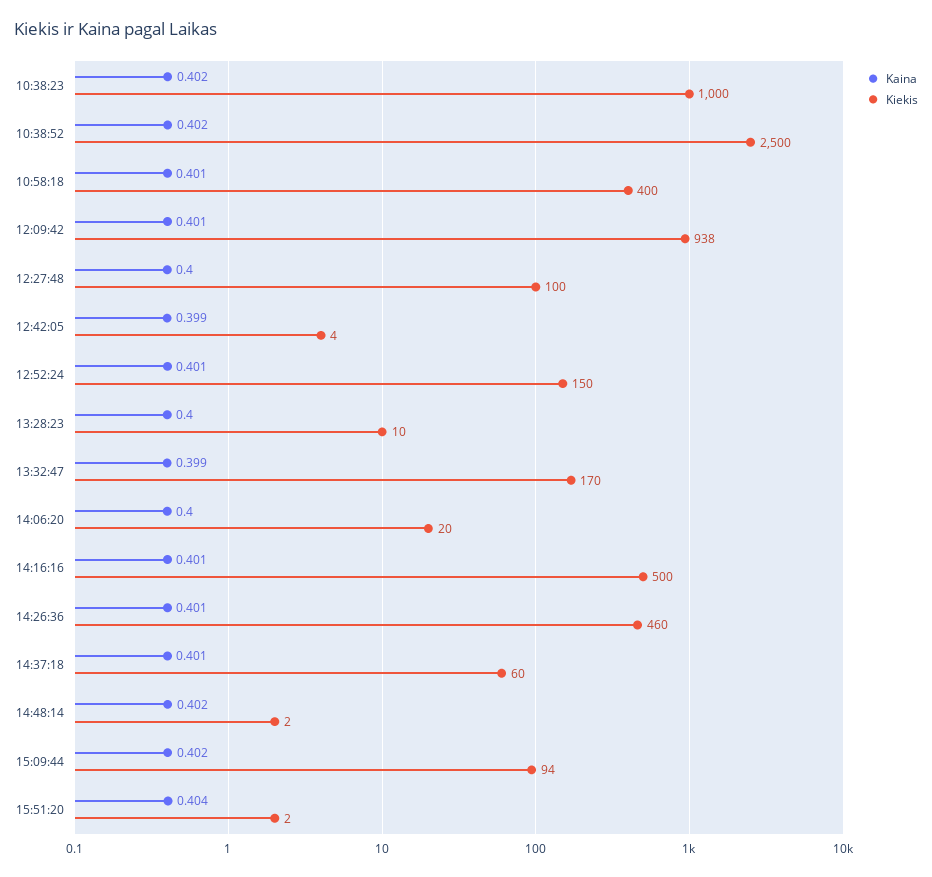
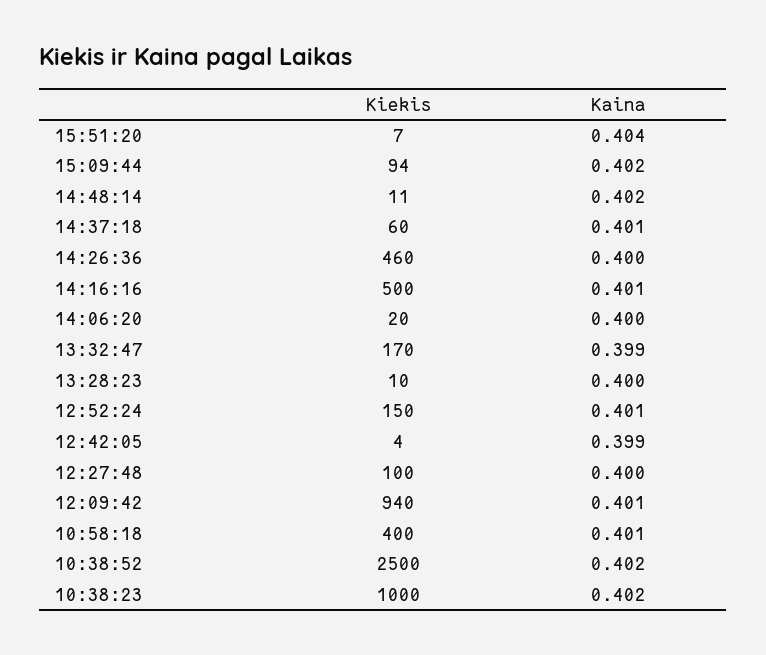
Kiekis, 12:09:42: 938 -> 940
Kaina, 14:26:36: 0.401 -> 0.4
Kiekis, 14:48:14: 2 -> 11
Kiekis, 15:51:20: 2 -> 7

